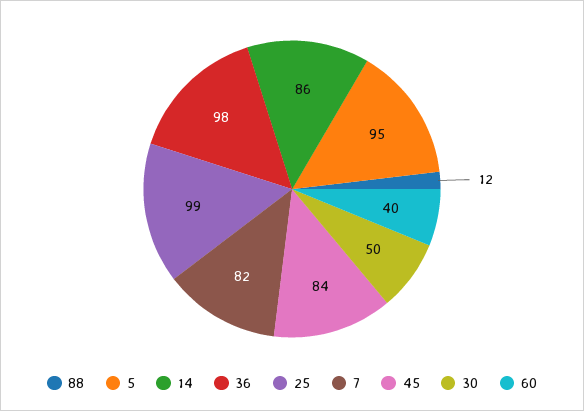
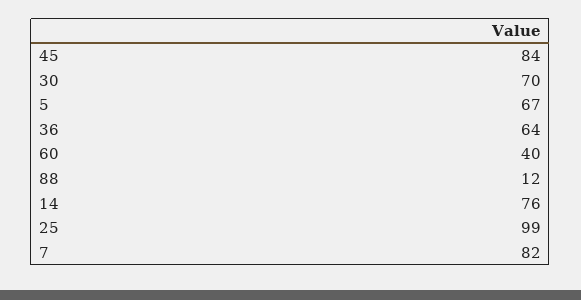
5: 95 -> 67
14: 86 -> 76
36: 98 -> 64
30: 50 -> 70

